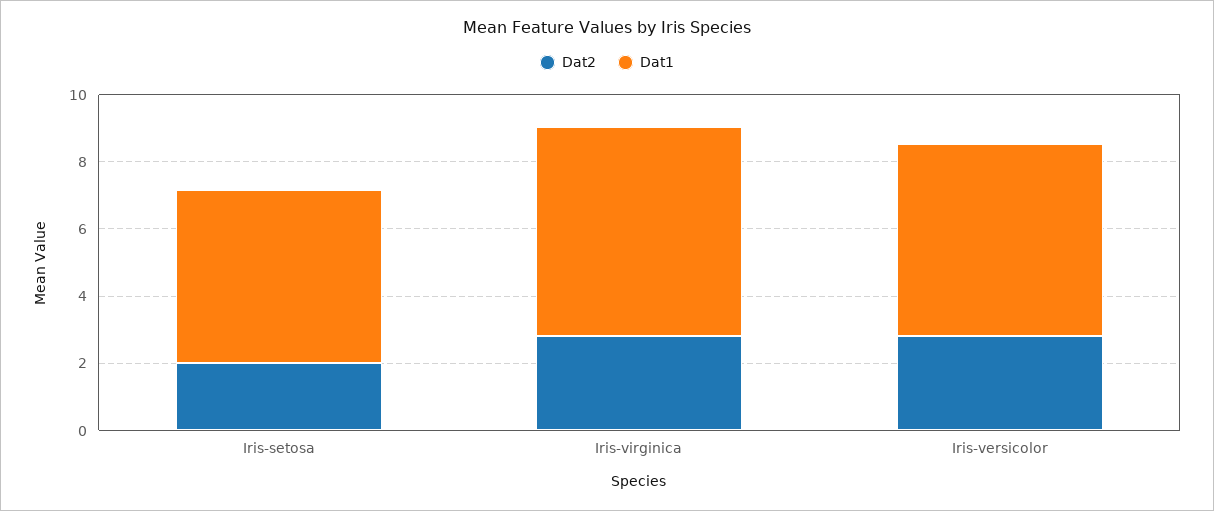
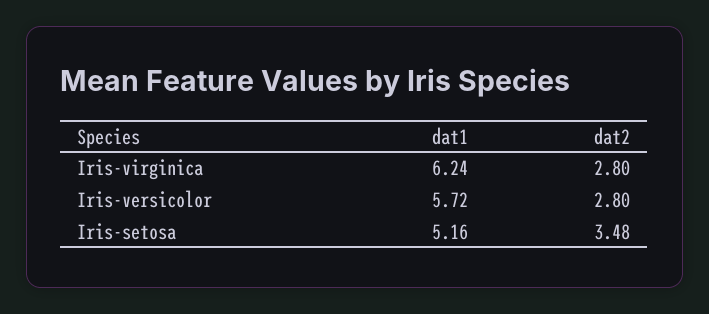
Dat2, Iris-setosa: 2 -> 3.48

